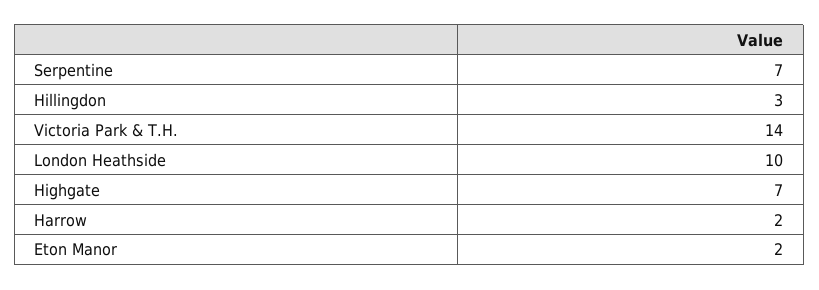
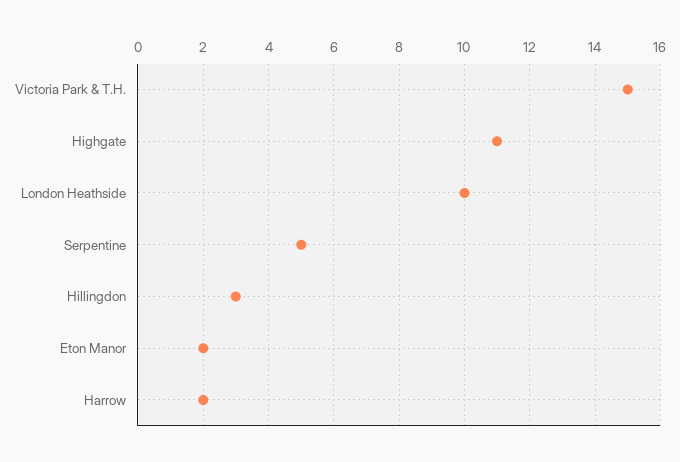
Serpentine: 7 -> 5
Victoria Park & T.H.: 14 -> 15
Highgate: 7 -> 11

